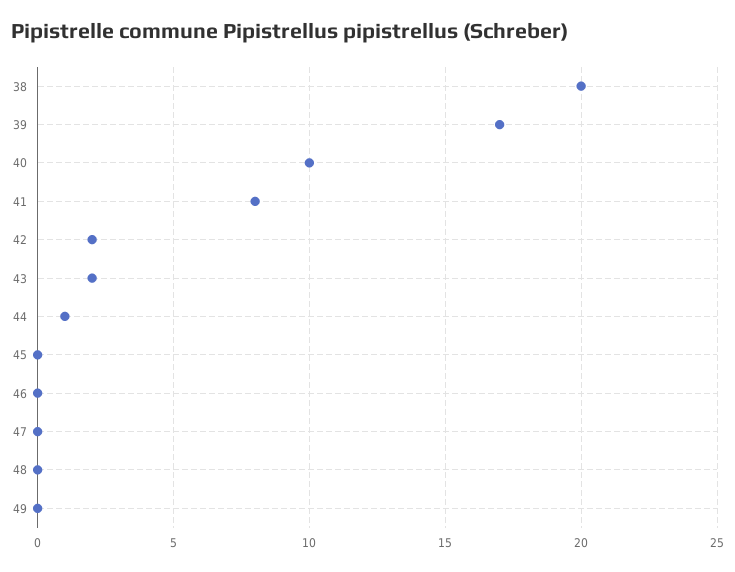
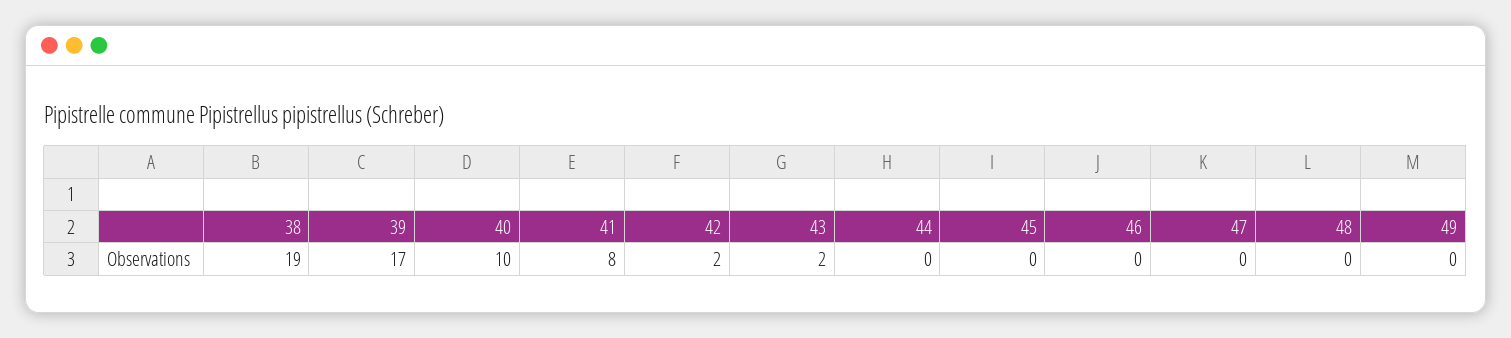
38: 20 -> 19
44: 1 -> 0

